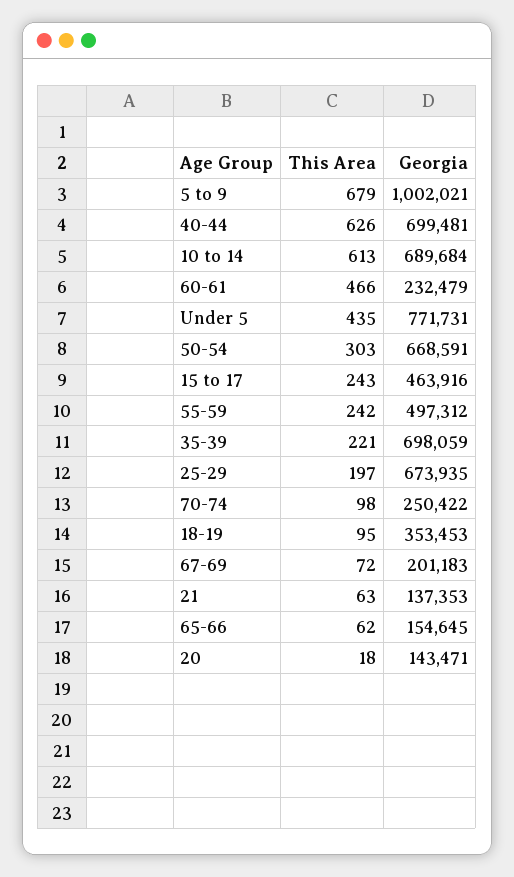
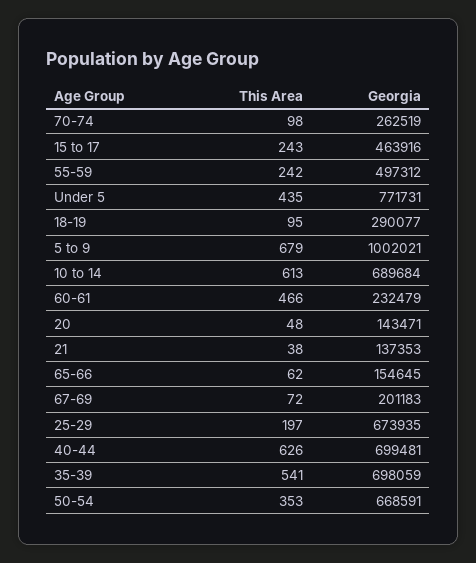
This Area, 50-54: 303 -> 353
This Area, 35-39: 221 -> 541
Georgia, 70-74: 250422 -> 262519
Georgia, 18-19: 353453 -> 290077
This Area, 21: 63 -> 38
This Area, 20: 18 -> 48

